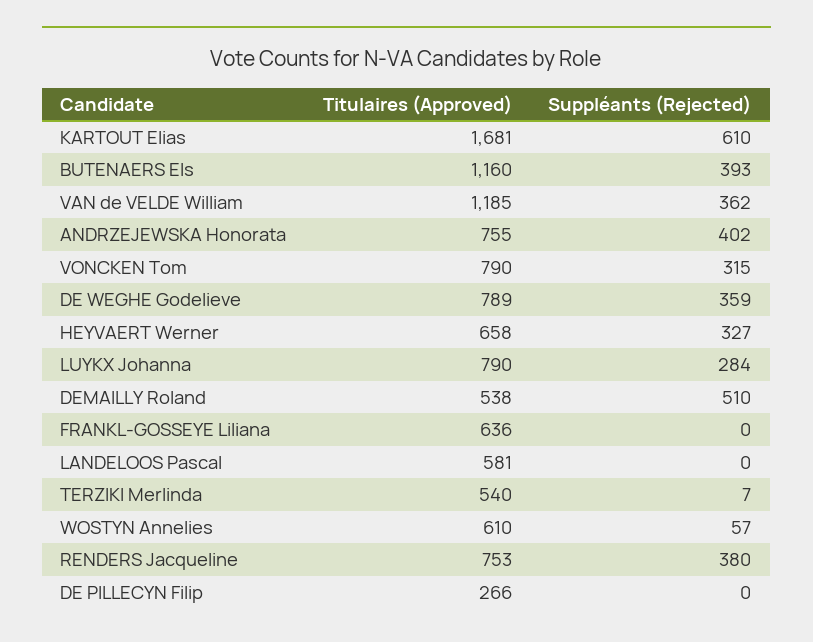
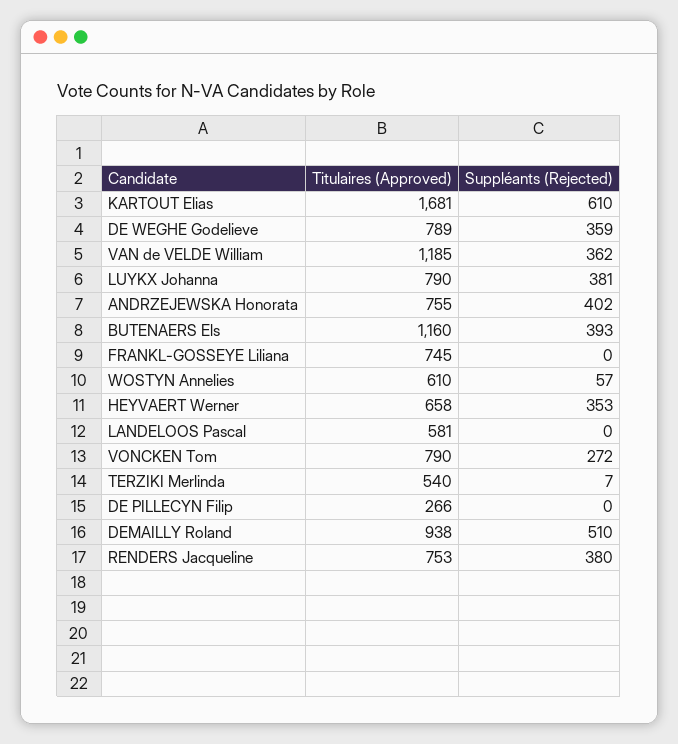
Suppléants (Rejected), VONCKEN Tom: 315 -> 272
Suppléants (Rejected), HEYVAERT Werner: 327 -> 353
Suppléants (Rejected), LUYKX Johanna: 284 -> 381
Titulaires (Approved), DEMAILLY Roland: 538 -> 938
Titulaires (Approved), FRANKL-GOSSEYE Liliana: 636 -> 745

